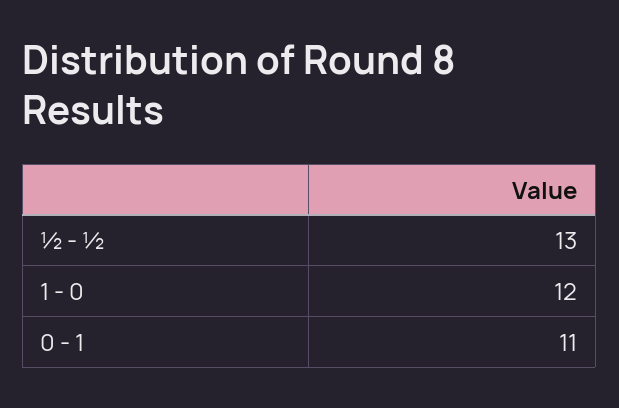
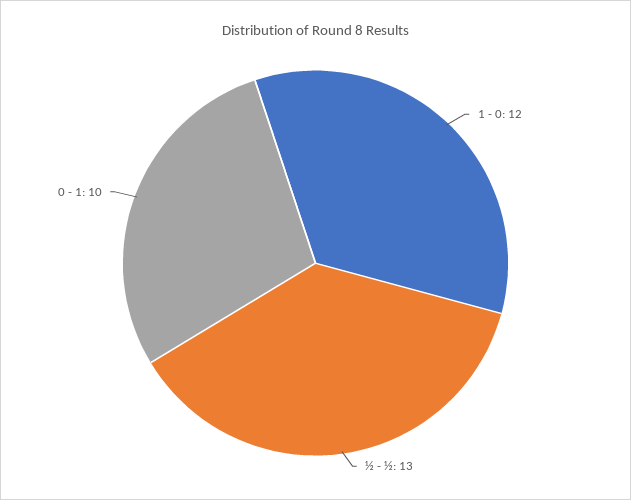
0 - 1: 11 -> 10

